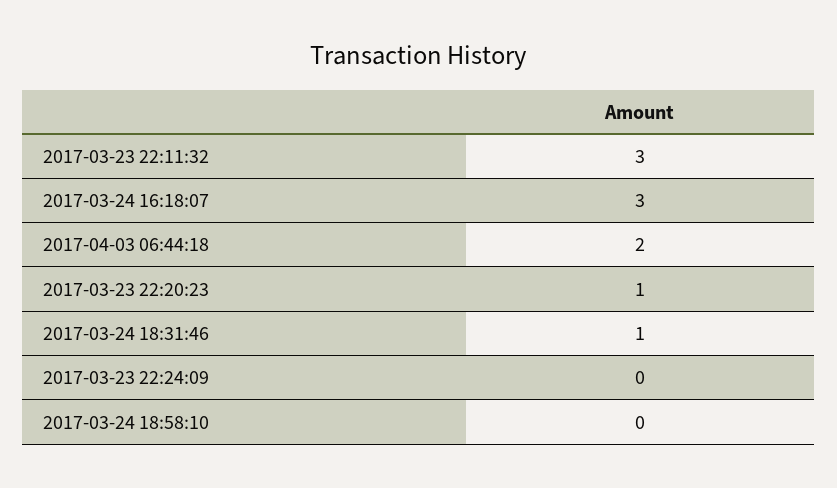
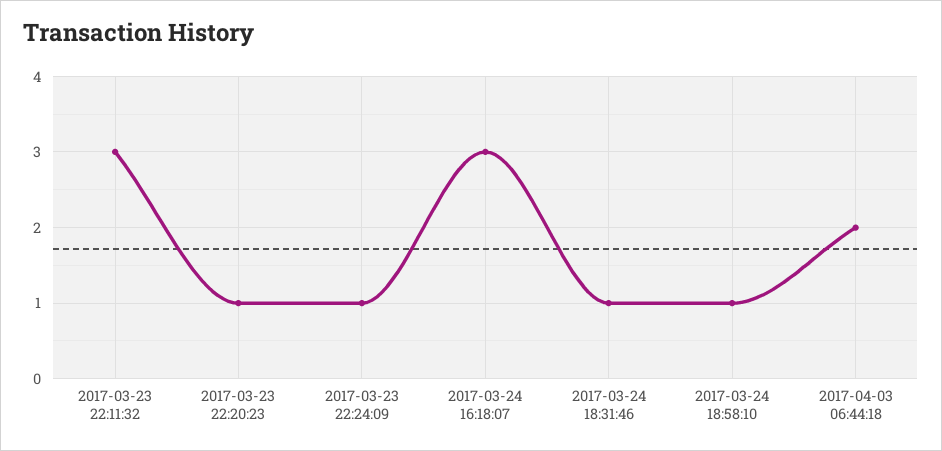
2017-03-23 22:24:09: 0 -> 1
2017-03-24 18:58:10: 0 -> 1

